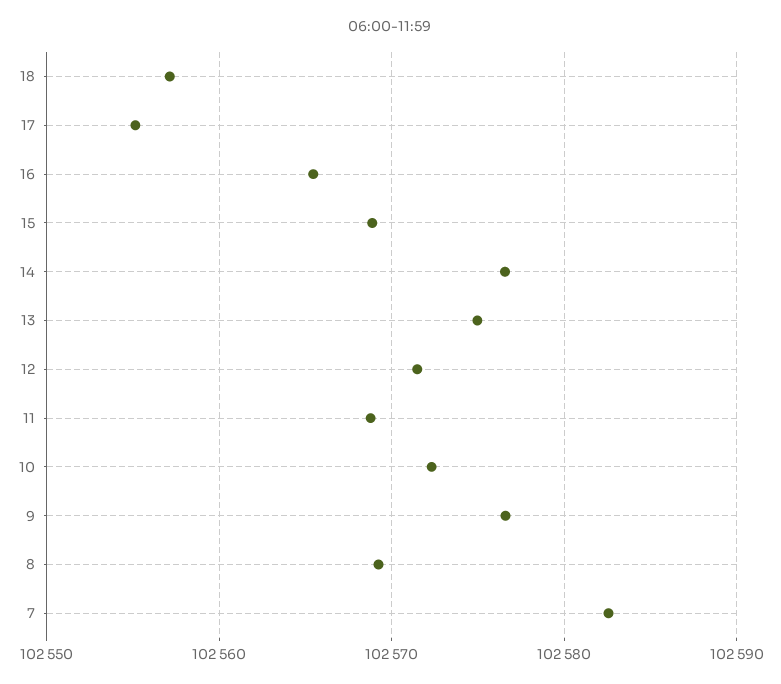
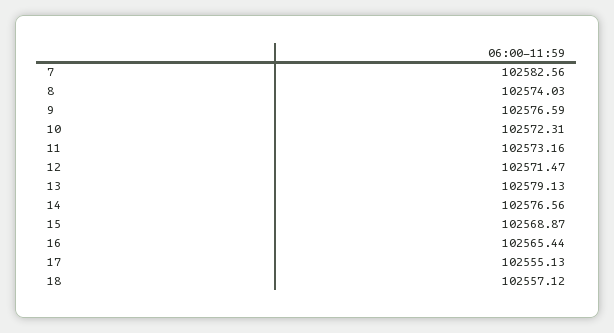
13: 102575 -> 102579.13
11: 102569 -> 102573.16
8: 102569 -> 102574.03

